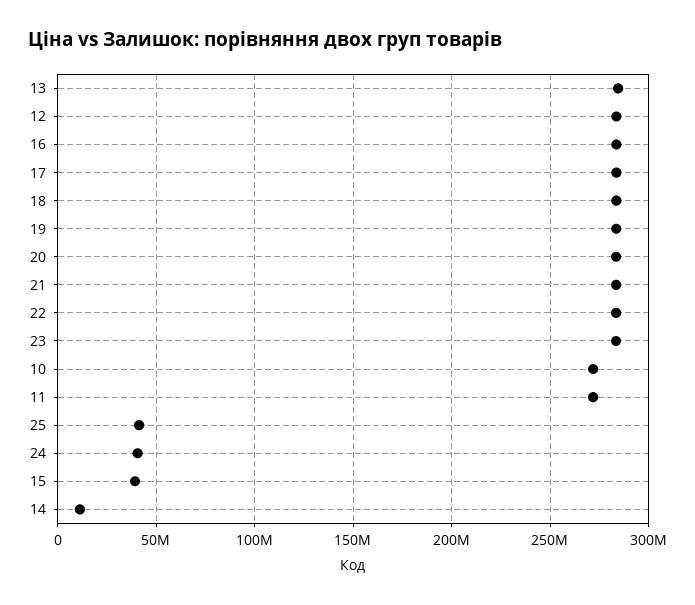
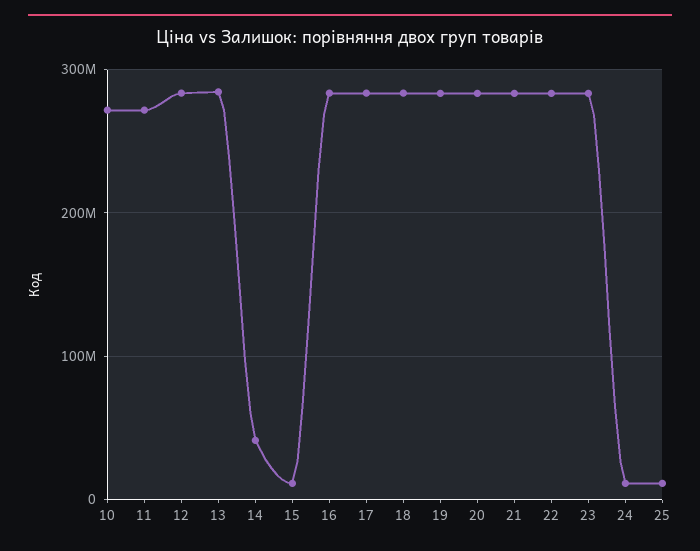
25: 40000000 -> 10000000
24: 40000000 -> 10000000
15: 40000000 -> 10000000
14: 10000000 -> 40000000

